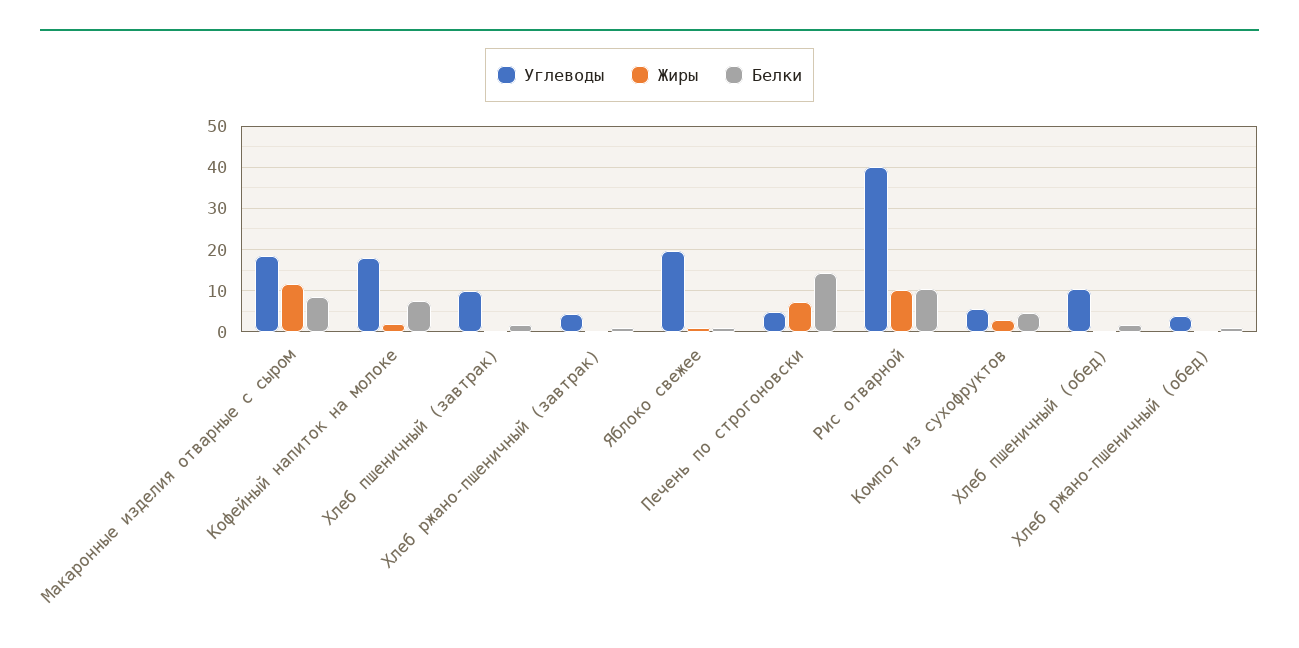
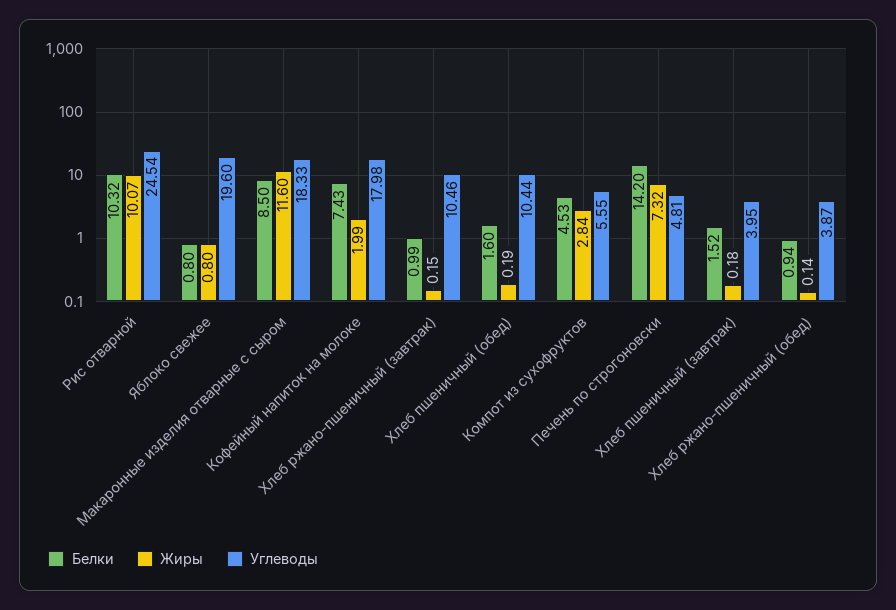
Углеводы, Хлеб пшеничный (завтрак): 10 -> 3.95
Углеводы, Хлеб ржано-пшеничный (завтрак): 4 -> 10.46
Углеводы, Рис отварной: 40 -> 24.54

